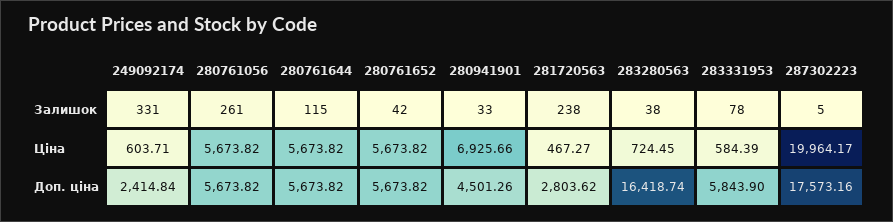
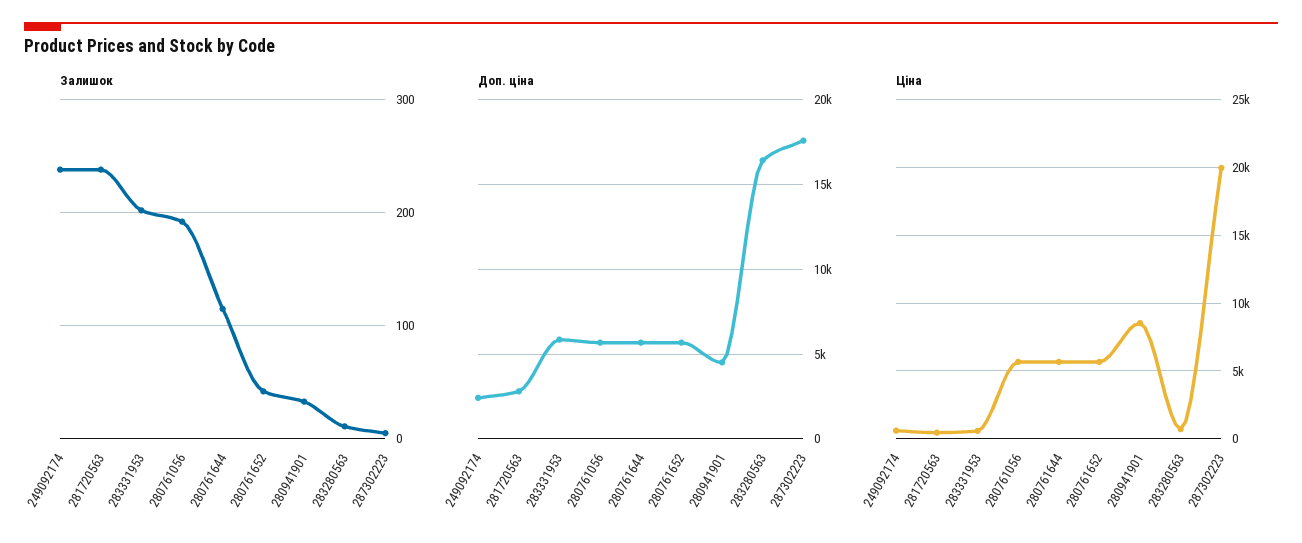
Залишок, 249092174: 331 -> 240
Залишок, 280761056: 261 -> 190
Залишок, 283280563: 38 -> 10
Залишок, 283331953: 78 -> 200
Ціна, 280941901: 6925.66 -> 8500

